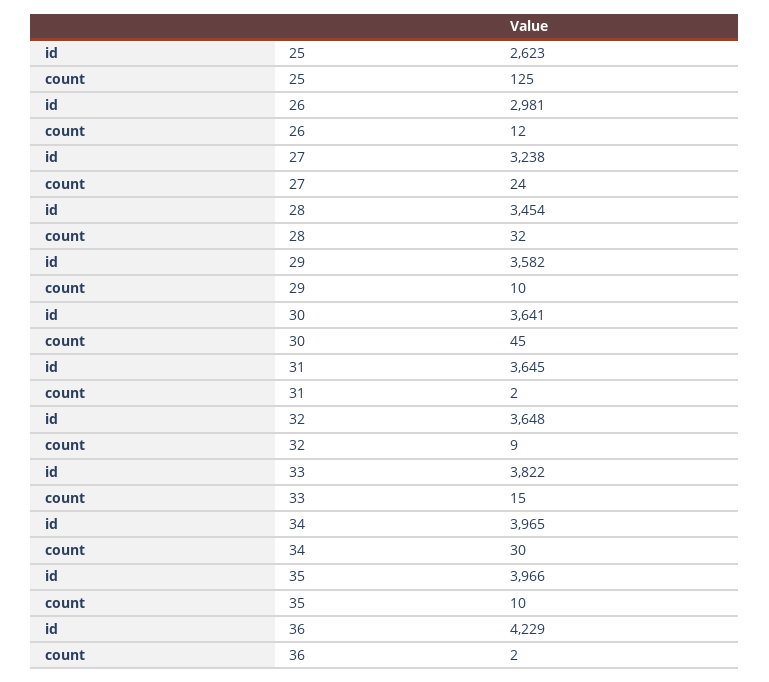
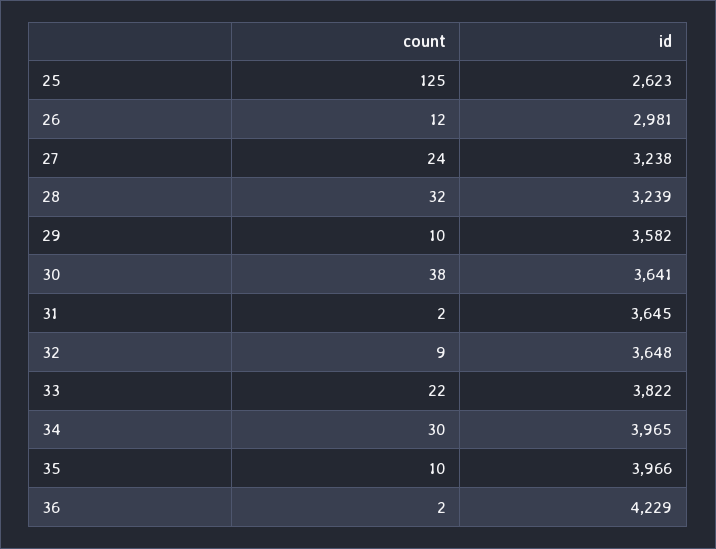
id, 28: 3454 -> 3239
count, 30: 45 -> 38
count, 33: 15 -> 22

